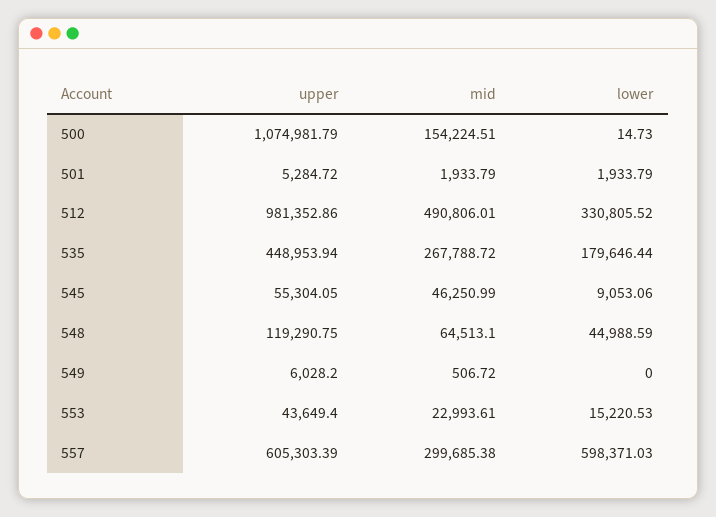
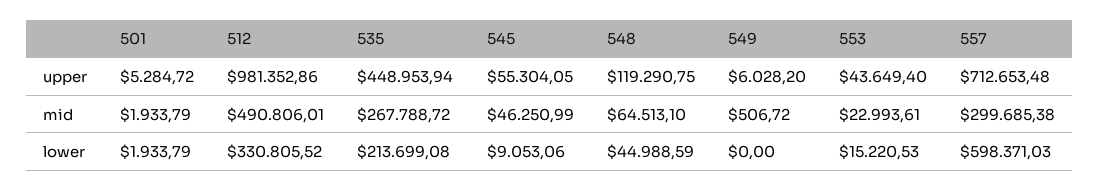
upper, 500: 1074981.79 -> none
mid, 500: 154224.51 -> none
lower, 500: 14.73 -> none
lower, 535: 179646.44 -> 213699.08
upper, 557: 605303.39 -> 712653.48

